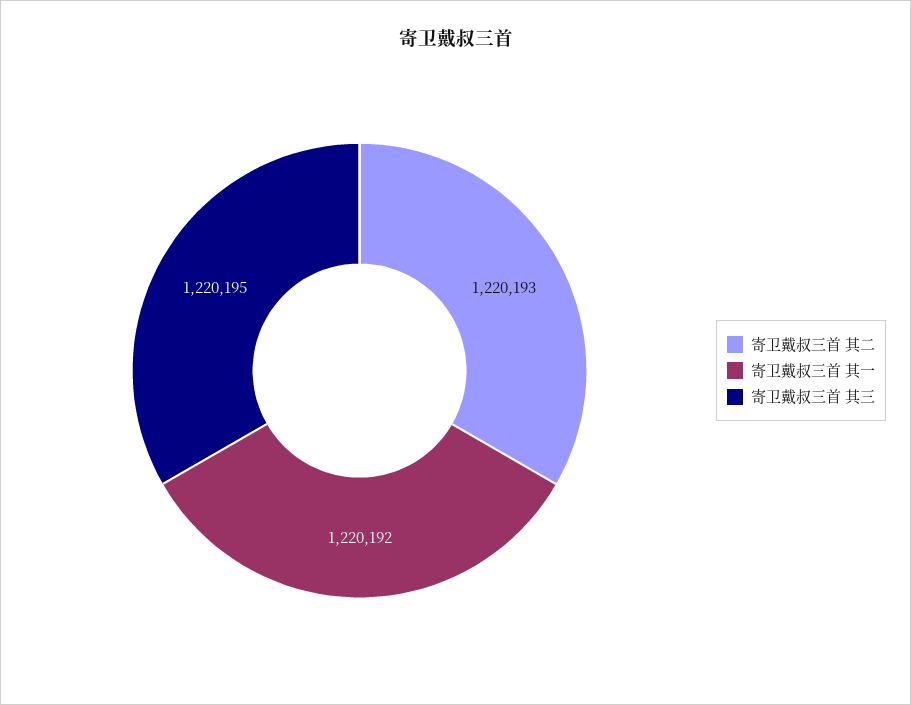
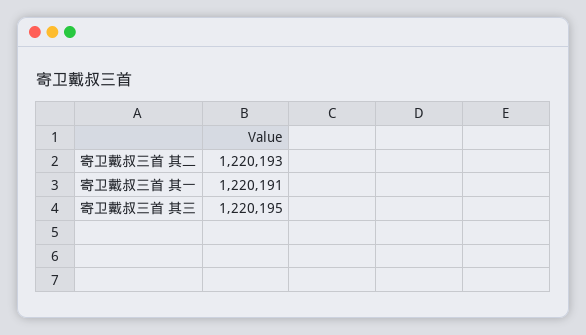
寄卫戴叔三首 其一: 1220192 -> 1220191

